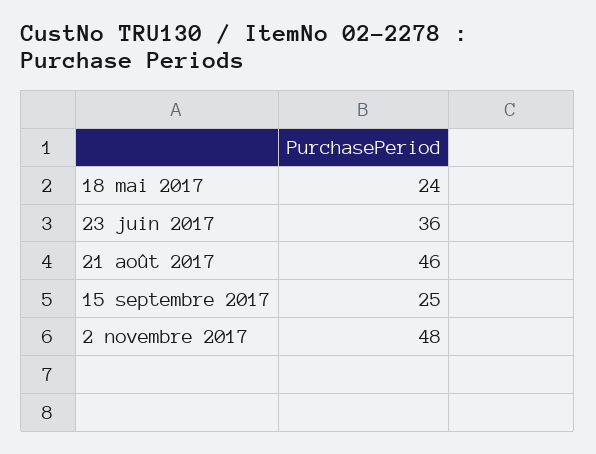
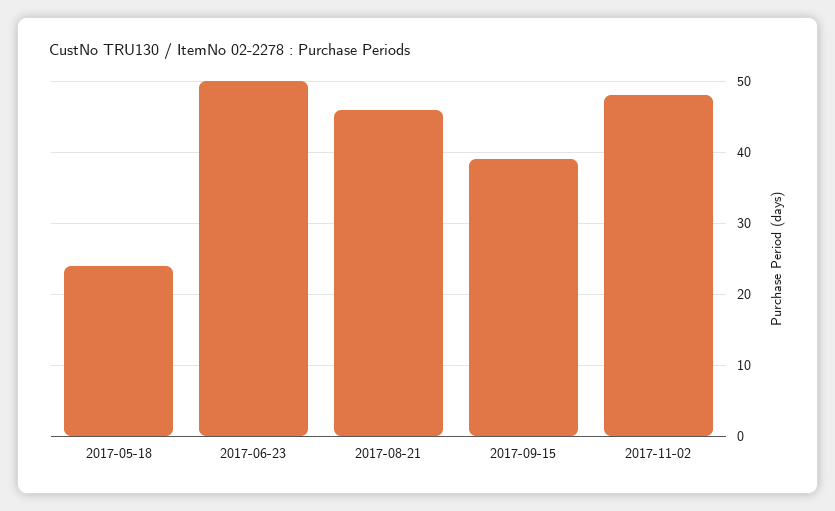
23 juin 2017: 36 -> 50
15 septembre 2017: 25 -> 39

